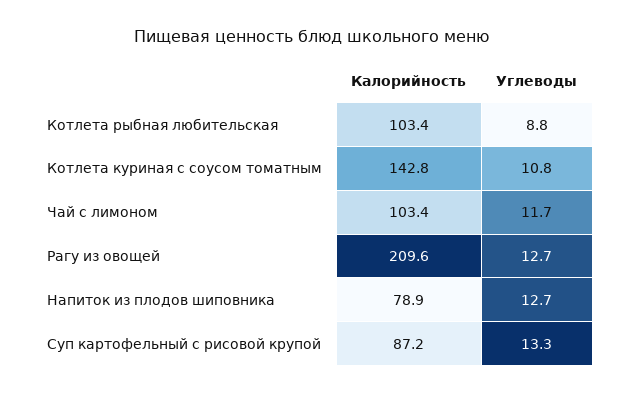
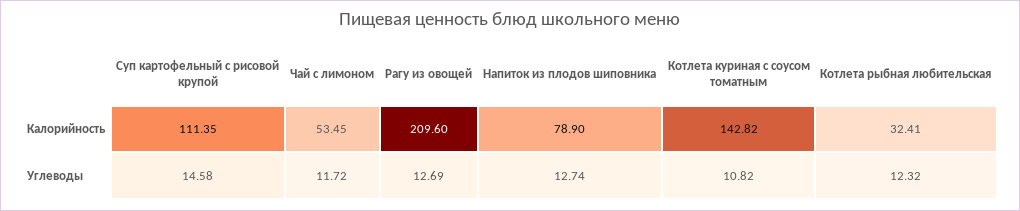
Калорийность, Котлета рыбная любительская: 103.4 -> 32.41
Углеводы, Котлета рыбная любительская: 8.8 -> 12.32
Калорийность, Чай с лимоном: 103.4 -> 53.45
Калорийность, Суп картофельный с рисовой крупой: 87.2 -> 111.35
Углеводы, Суп картофельный с рисовой крупой: 13.3 -> 14.58

